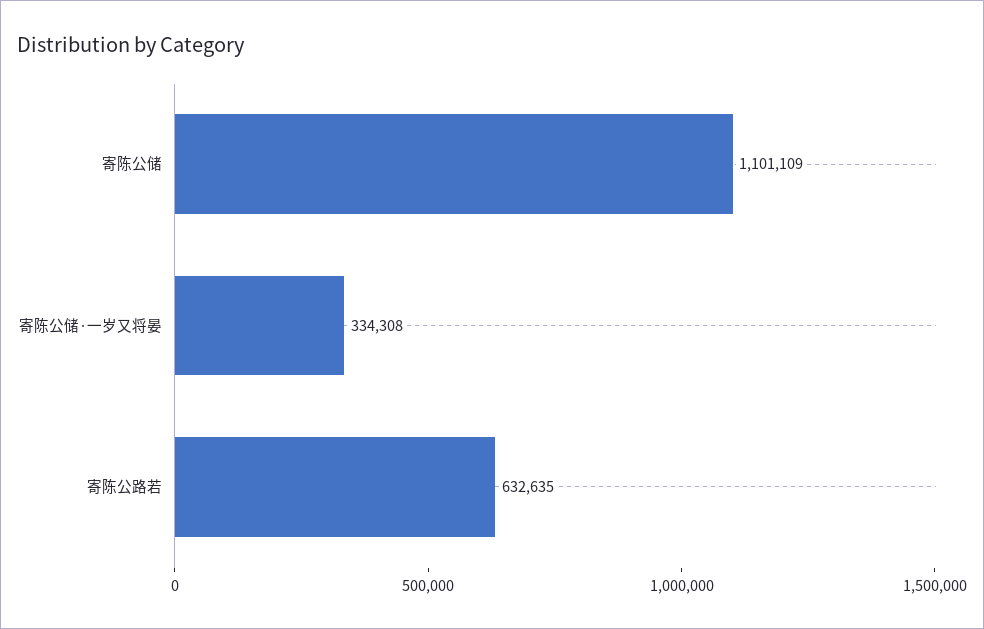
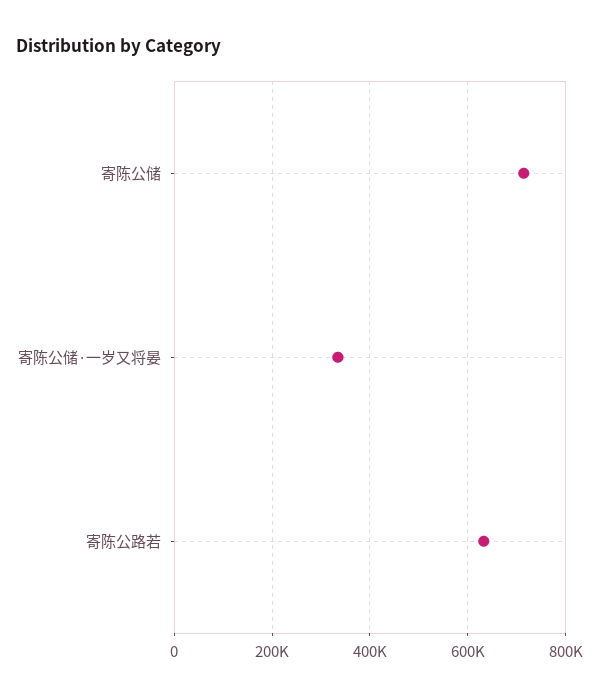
寄陈公储: 1101109 -> 720000

